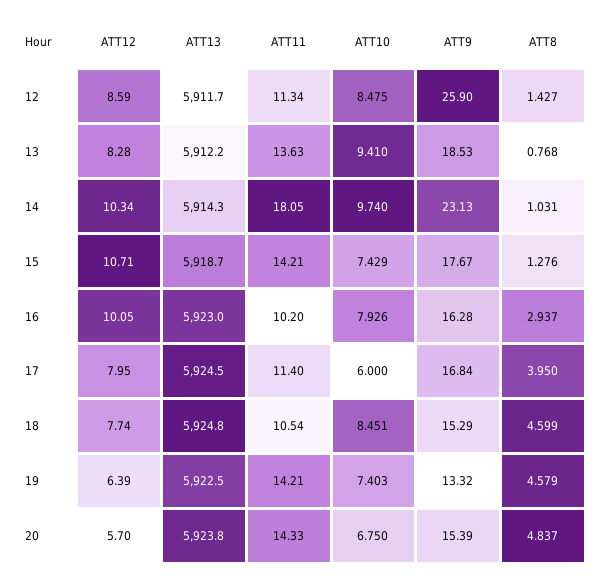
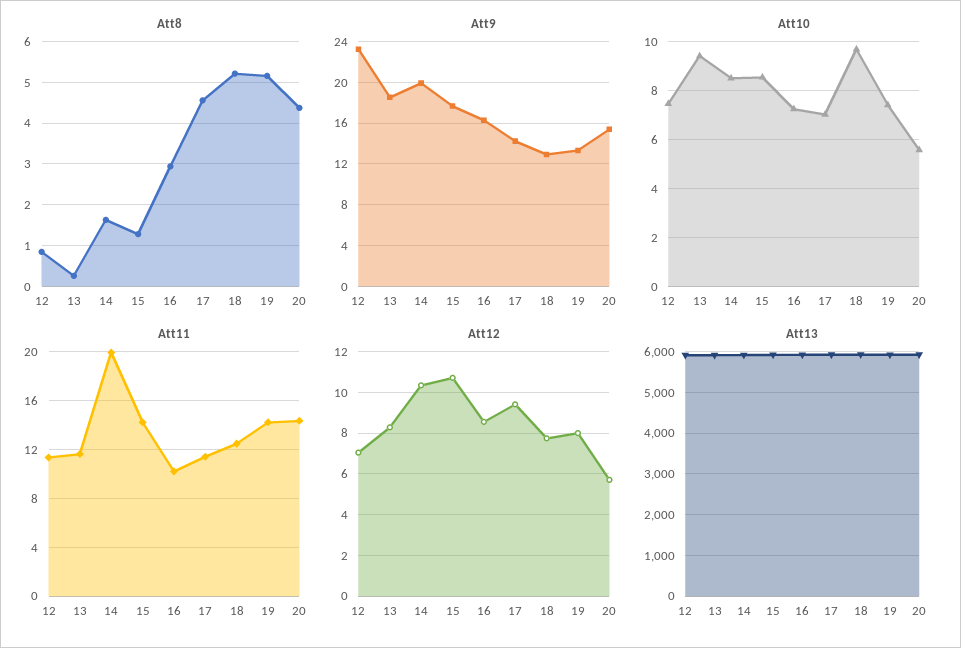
ATT12, 12: 8.59 -> 7
ATT10, 12: 8.475 -> 7.5
ATT9, 12: 25.9 -> 23
ATT8, 12: 1.427 -> 0.8
ATT11, 13: 13.63 -> 11.5
ATT8, 13: 0.768 -> 0.2
ATT11, 14: 18.05 -> 20
ATT10, 14: 9.74 -> 8.5
ATT9, 14: 23.13 -> 20
ATT8, 14: 1.031 -> 1.6
ATT10, 15: 7.429 -> 8.5
ATT12, 16: 10.05 -> 8.5
ATT10, 16: 7.926 -> 7.25
ATT12, 17: 7.95 -> 9.5
ATT10, 17: 6 -> 7
ATT9, 17: 16.84 -> 14
ATT8, 17: 3.95 -> 4.6
ATT11, 18: 10.54 -> 12.5
ATT10, 18: 8.451 -> 9.75
ATT9, 18: 15.29 -> 13
ATT8, 18: 4.599 -> 5.2
ATT12, 19: 6.39 -> 8
ATT8, 19: 4.579 -> 5.2
ATT10, 20: 6.75 -> 5.5
ATT8, 20: 4.837 -> 4.4

